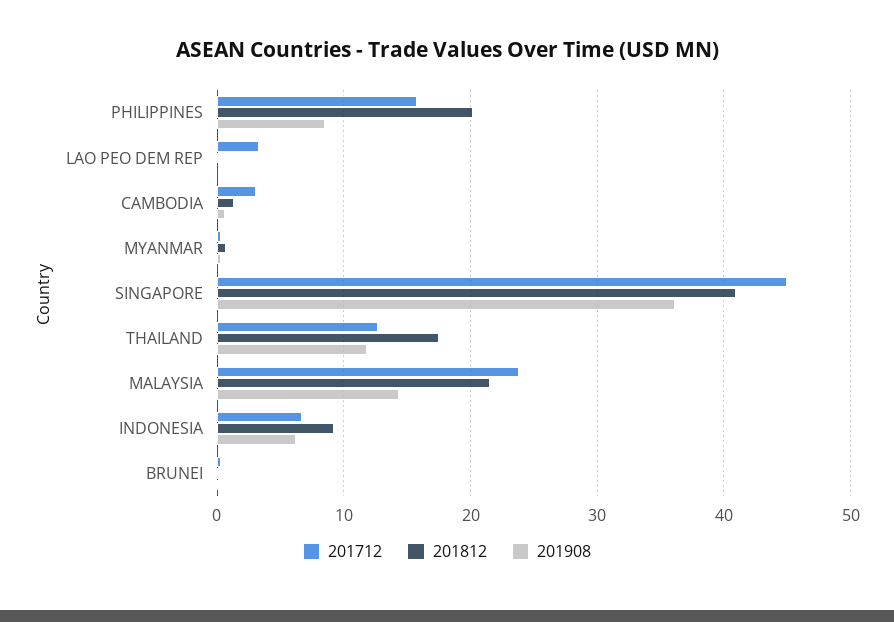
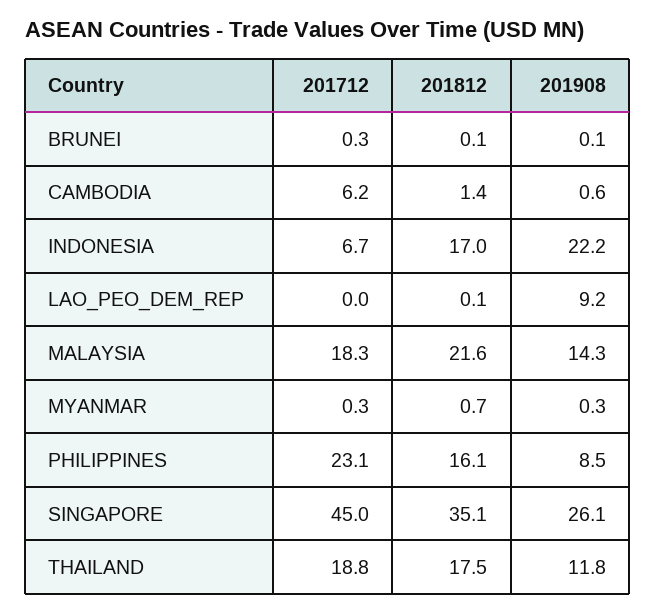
201712, PHILIPPINES: 16 -> 23.1
201812, PHILIPPINES: 20 -> 16.1
201712, LAO PEO DEM REP: 3 -> 0
201908, LAO PEO DEM REP: 0 -> 9.2
201712, CAMBODIA: 3 -> 6.2
201812, SINGAPORE: 41 -> 35.1
201908, SINGAPORE: 36 -> 26.1
201712, THAILAND: 13 -> 18.8
201712, MALAYSIA: 24 -> 18.3
201812, INDONESIA: 9 -> 17
201908, INDONESIA: 6 -> 22.2

